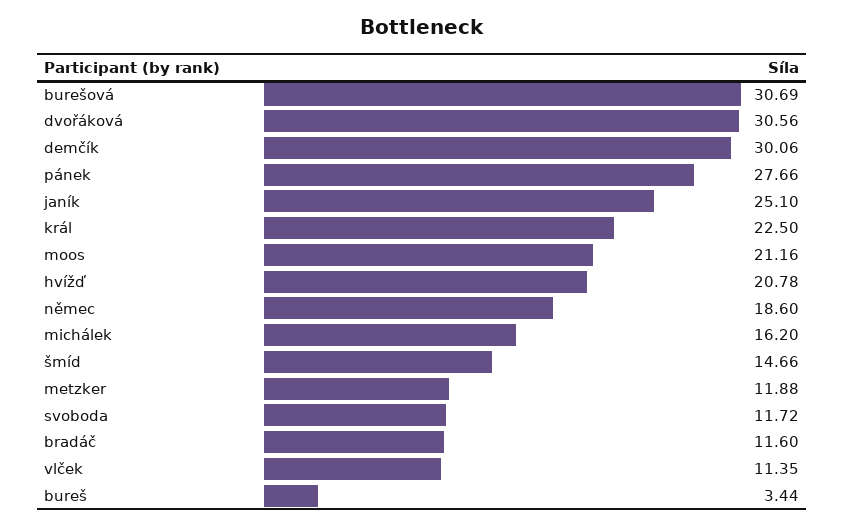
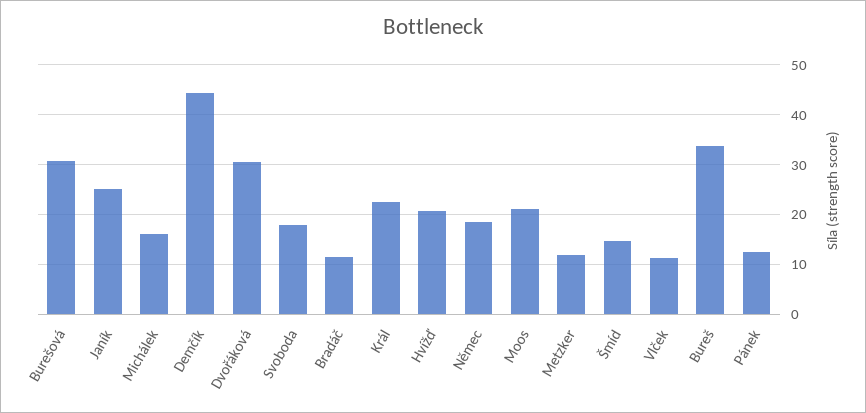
demčík: 30.06 -> 44
pánek: 27.66 -> 12
svoboda: 11.72 -> 18
bureš: 3.44 -> 34

